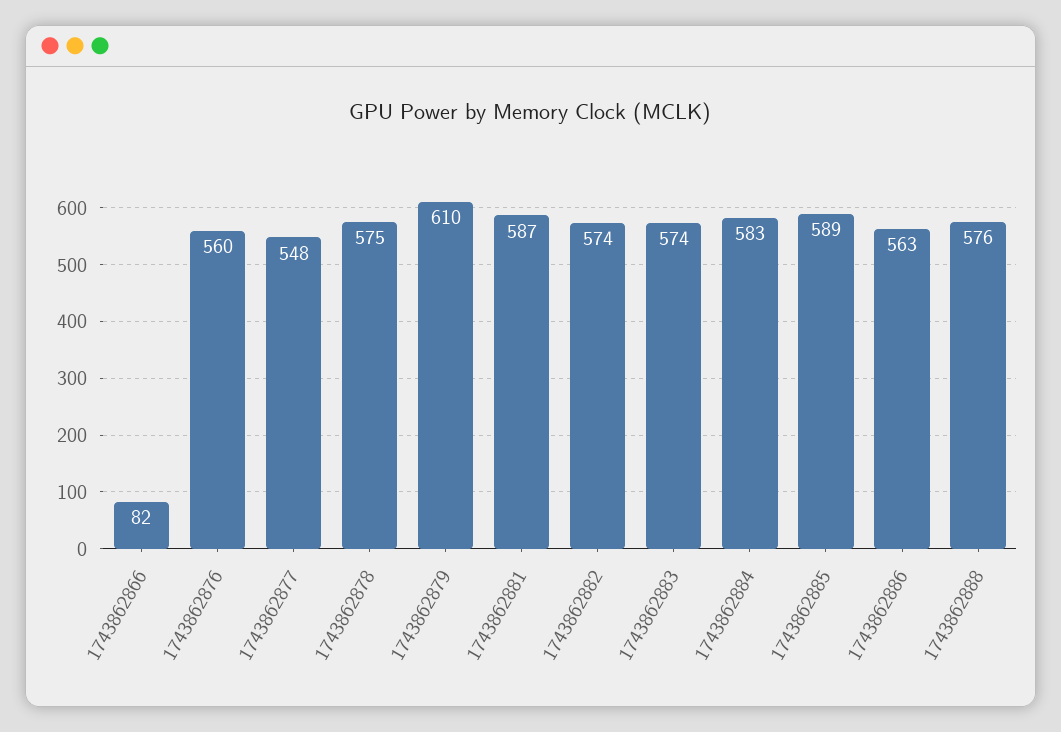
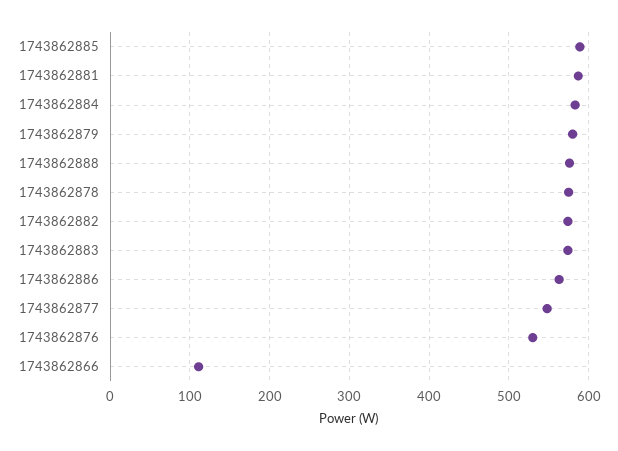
1743862866: 82 -> 110
1743862876: 560 -> 530
1743862879: 610 -> 580

